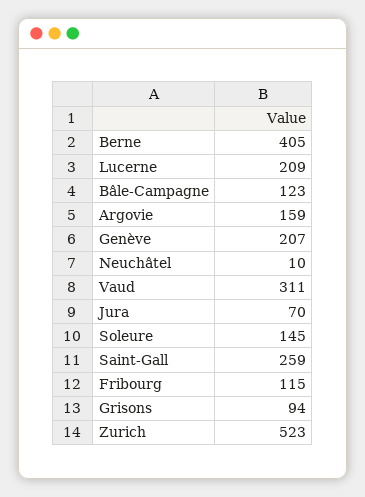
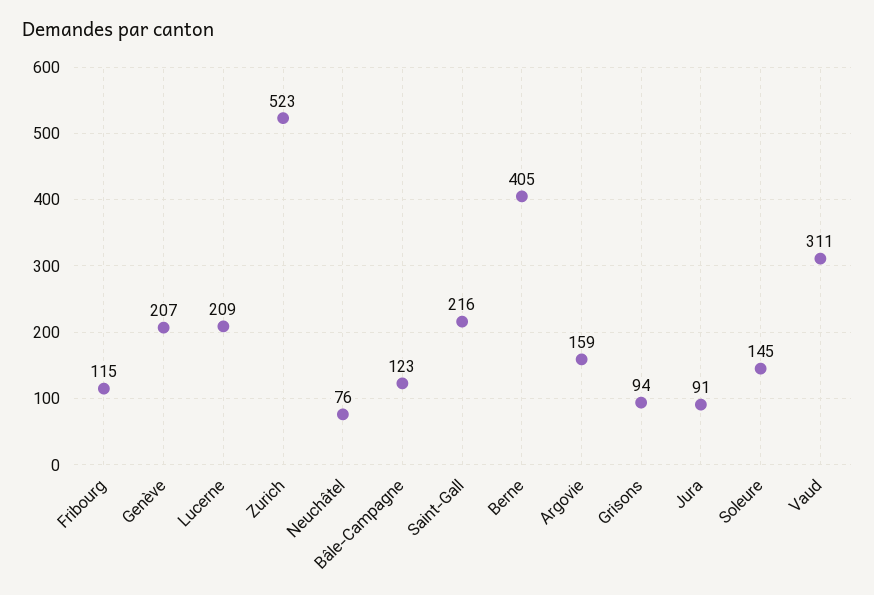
Neuchâtel: 10 -> 76
Jura: 70 -> 91
Saint-Gall: 259 -> 216

